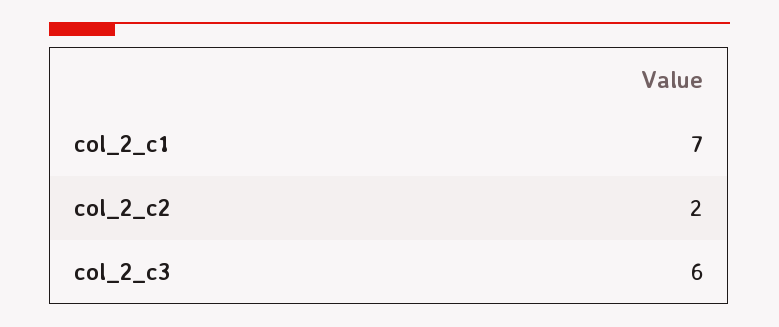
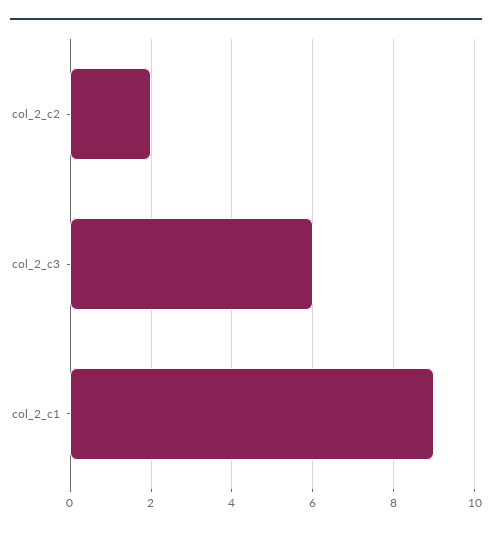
col_2_c1: 7 -> 9

